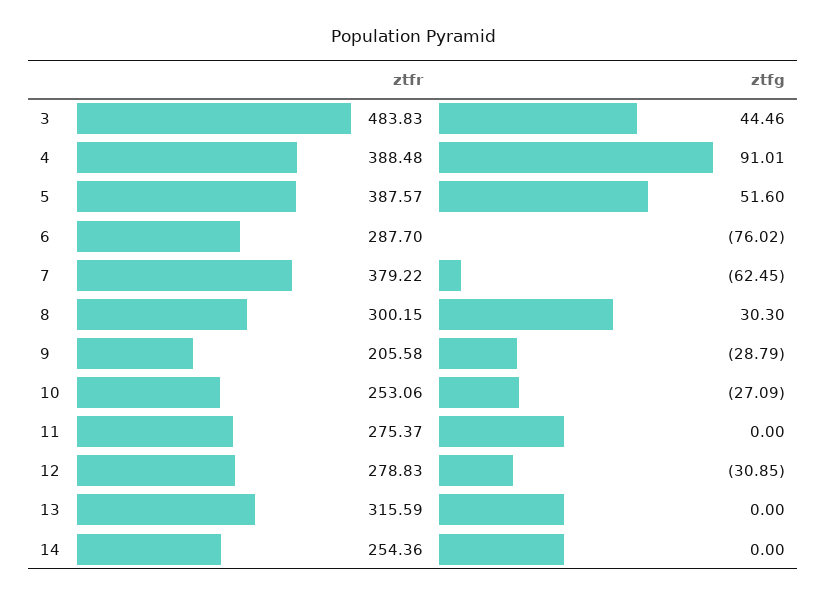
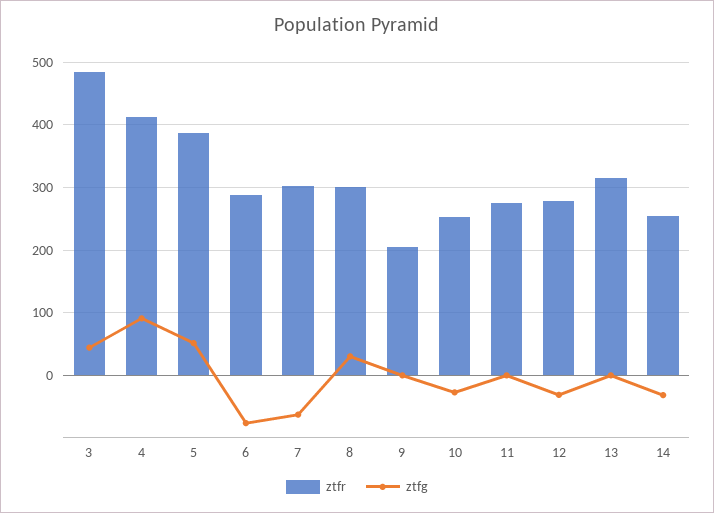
ztfr, 4: 388.48 -> 410
ztfr, 7: 379.22 -> 300
ztfg, 9: -28.79 -> 0
ztfg, 14: 0 -> -30

